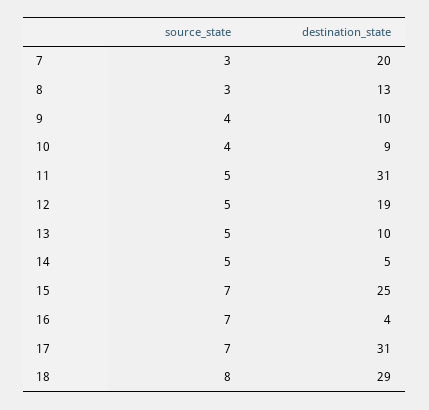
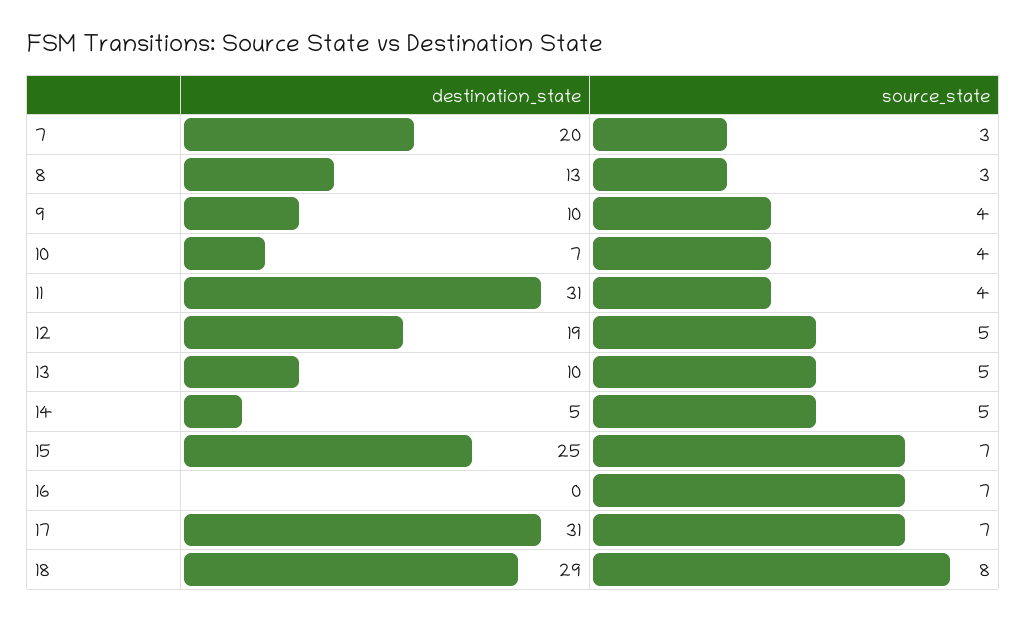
destination_state, 10: 9 -> 7
source_state, 11: 5 -> 4
destination_state, 16: 4 -> 0

